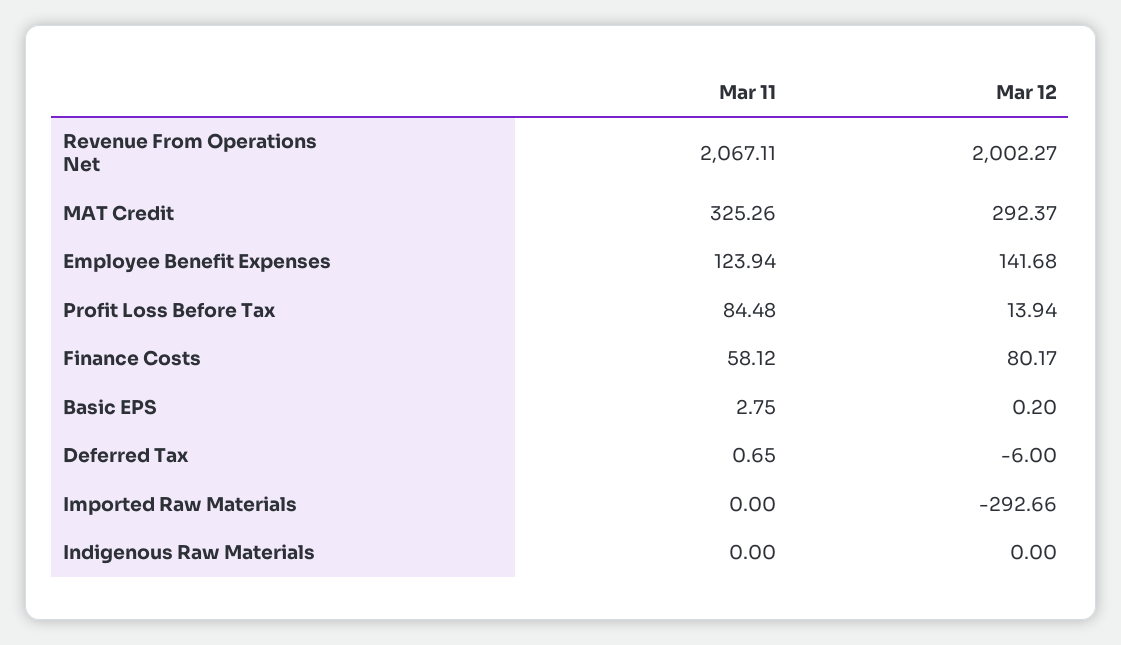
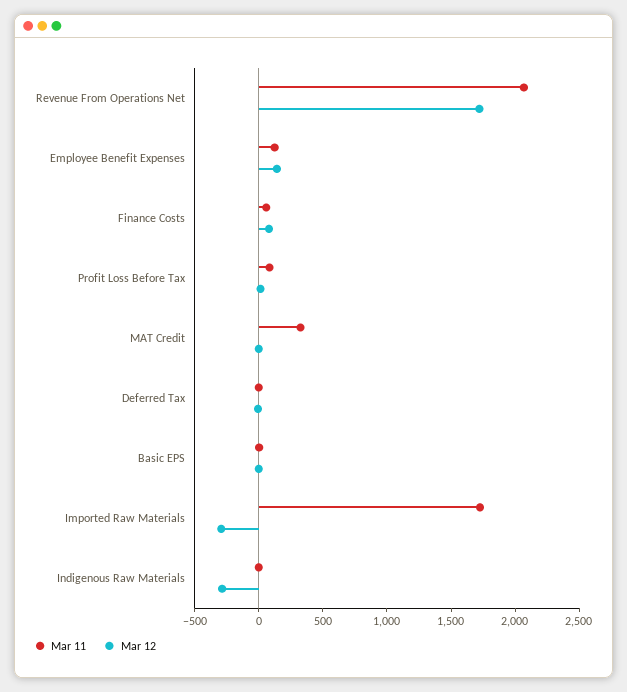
Mar 12, Revenue From Operations Net: 2002.27 -> 1700
Mar 12, MAT Credit: 292.37 -> 0
Mar 11, Imported Raw Materials: 0 -> 1700
Mar 12, Indigenous Raw Materials: 0 -> -300

